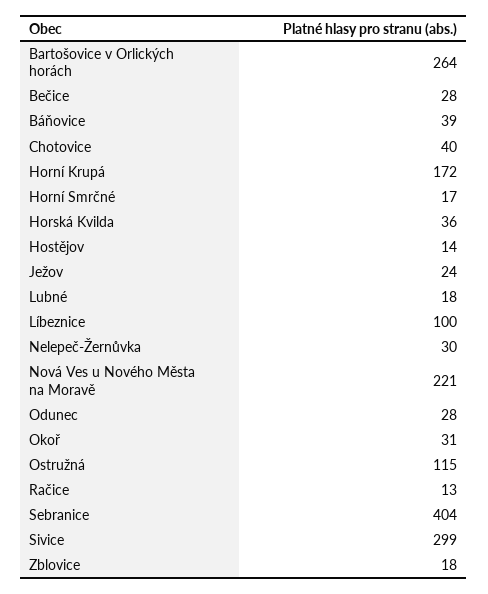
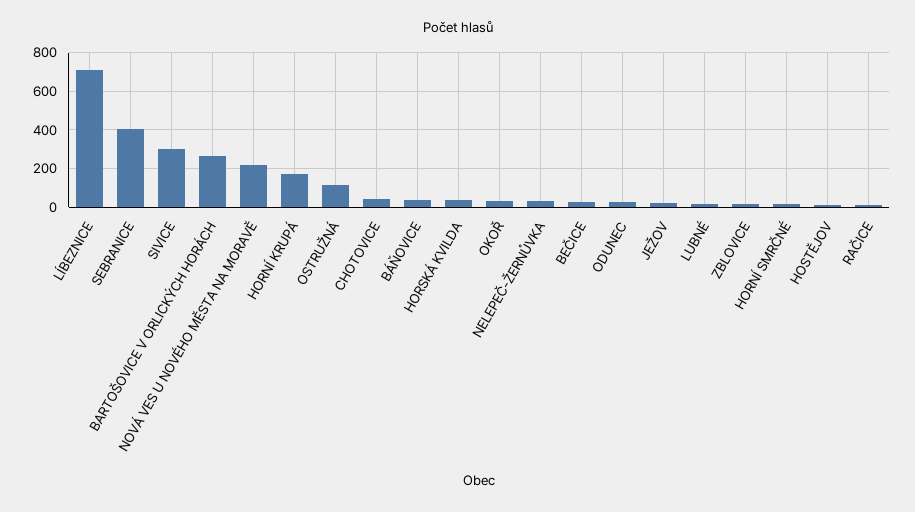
Líbeznice: 100 -> 700

